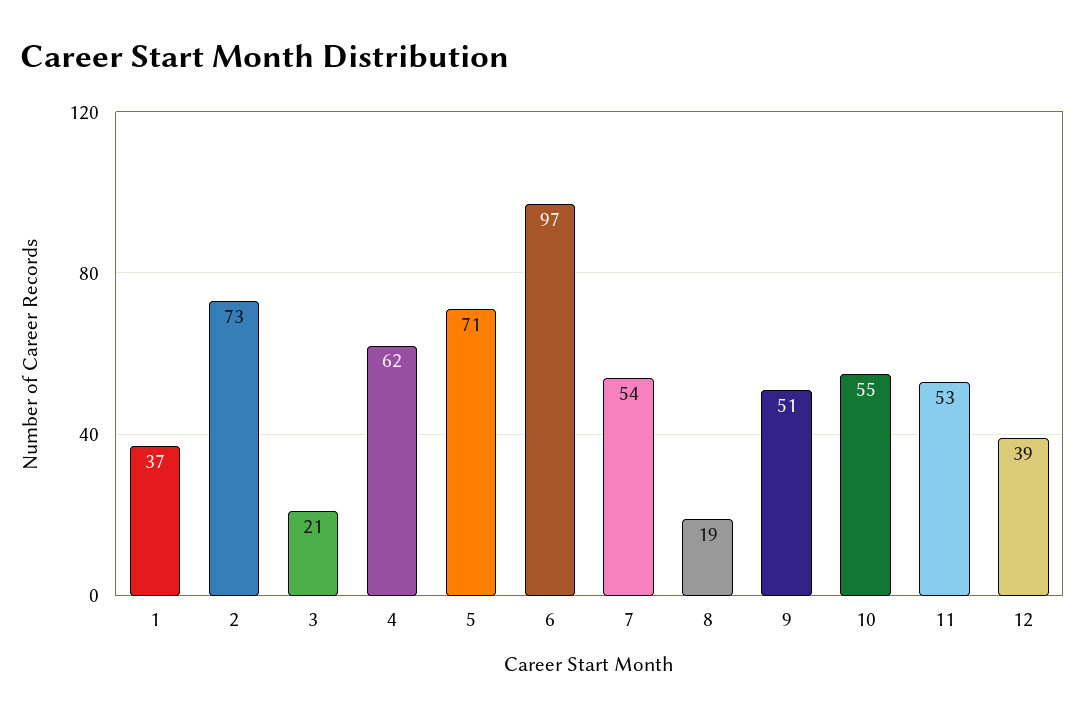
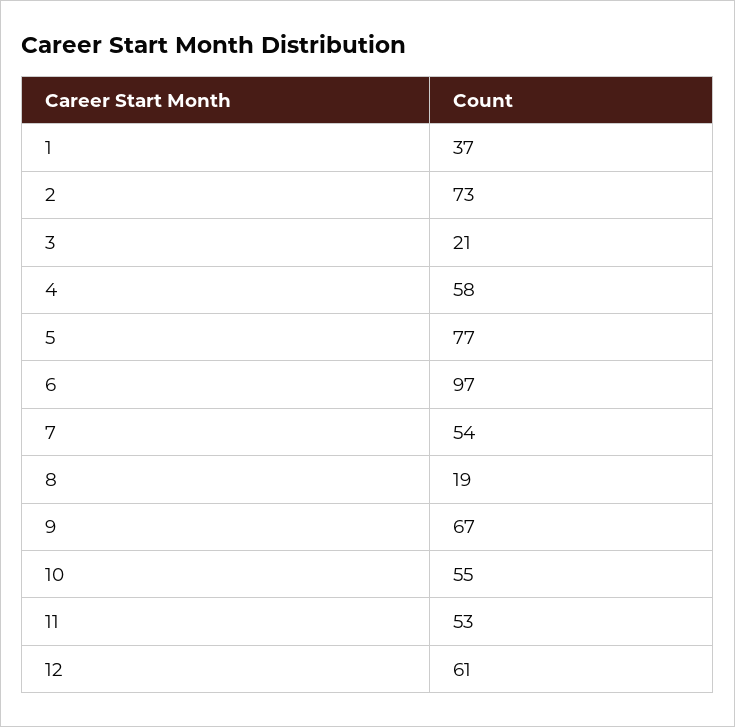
4: 62 -> 58
5: 71 -> 77
9: 51 -> 67
12: 39 -> 61

